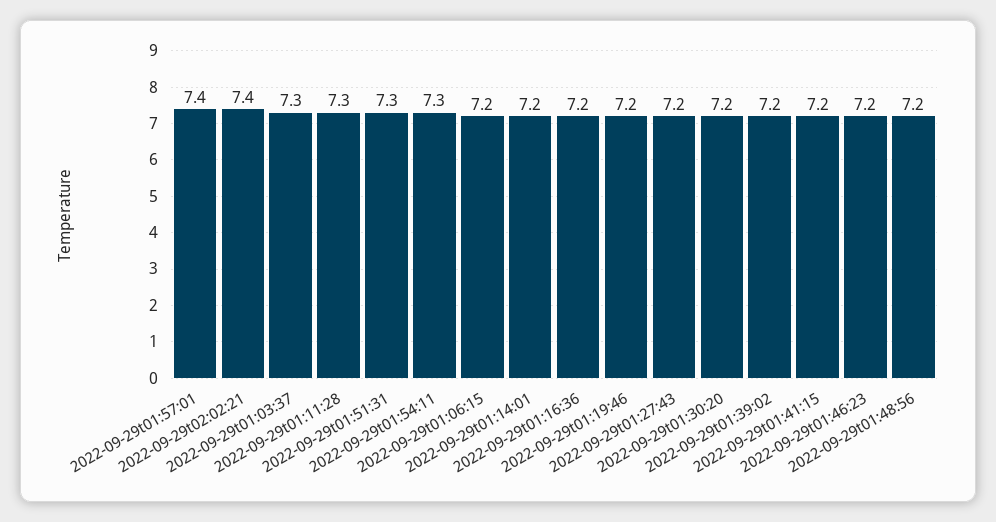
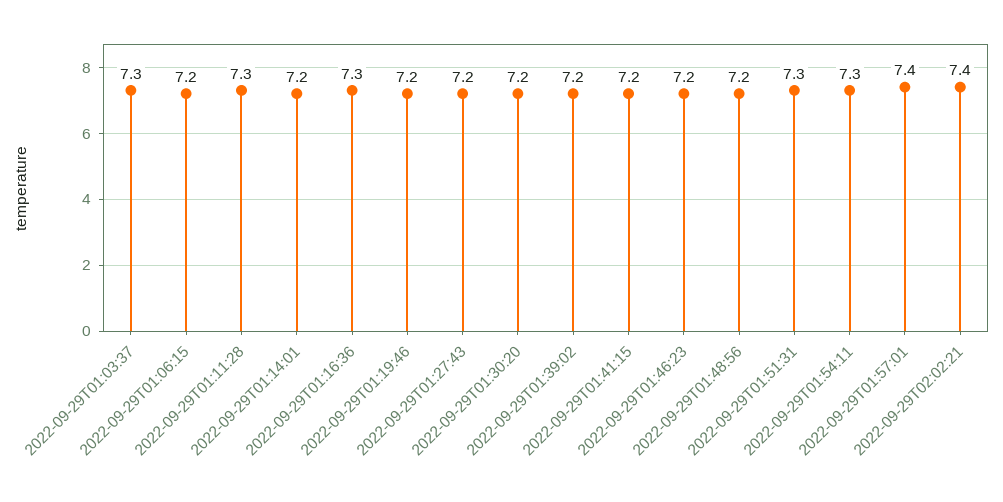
2022-09-29t01:16:36: 7.2 -> 7.3

